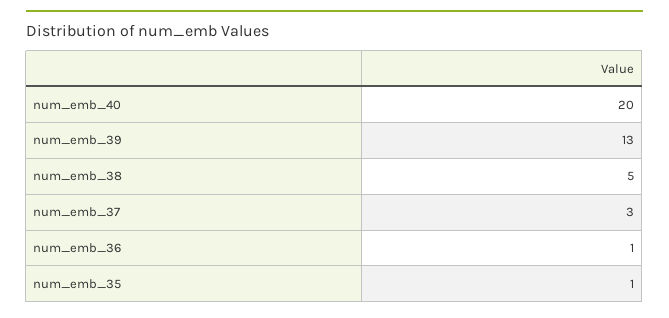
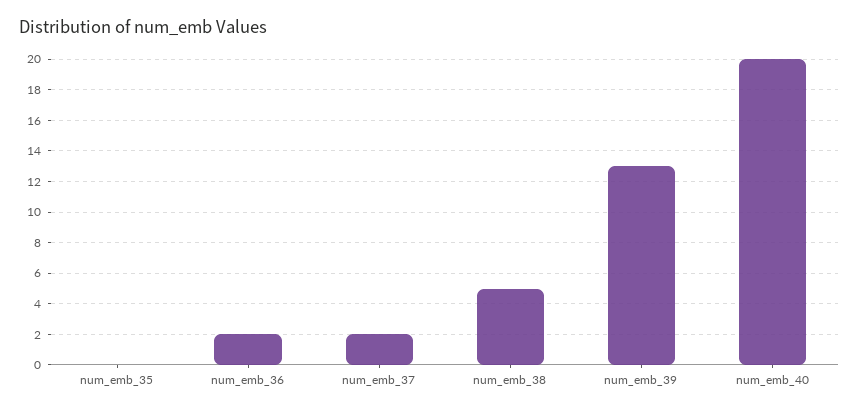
num_emb_37: 3 -> 2
num_emb_36: 1 -> 2
num_emb_35: 1 -> 0

